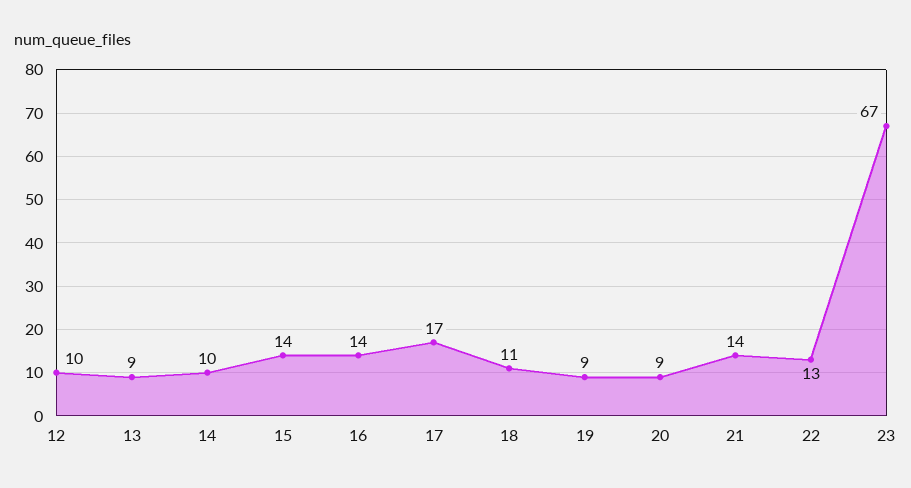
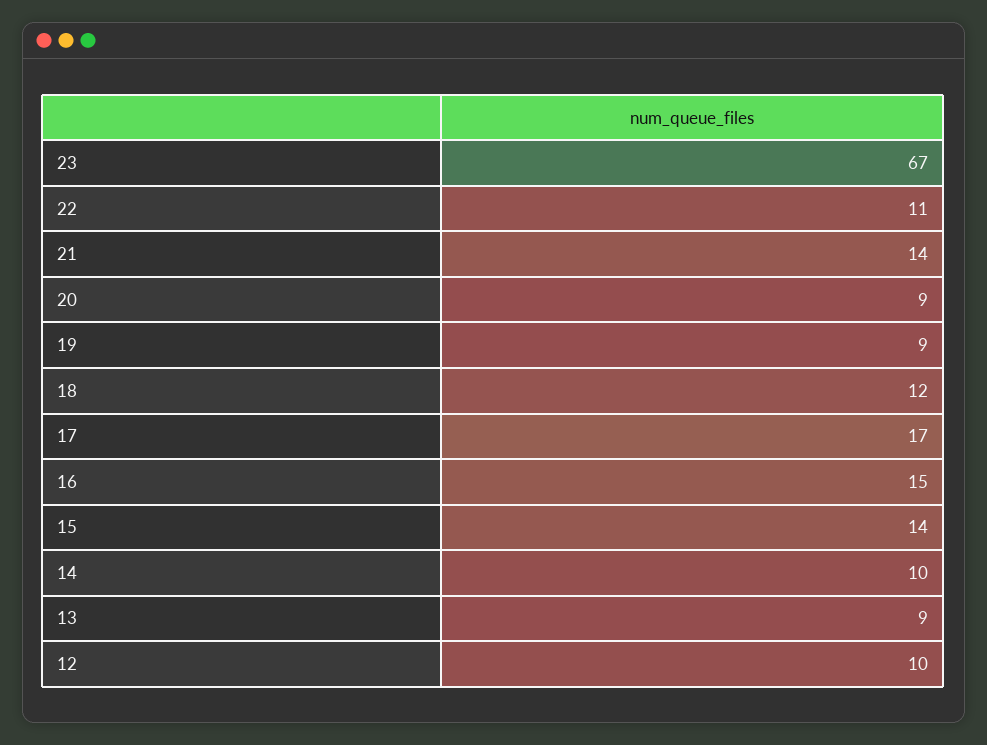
16: 14 -> 15
18: 11 -> 12
22: 13 -> 11

